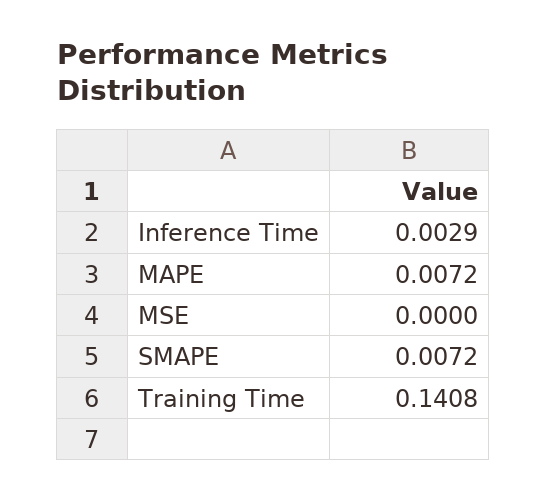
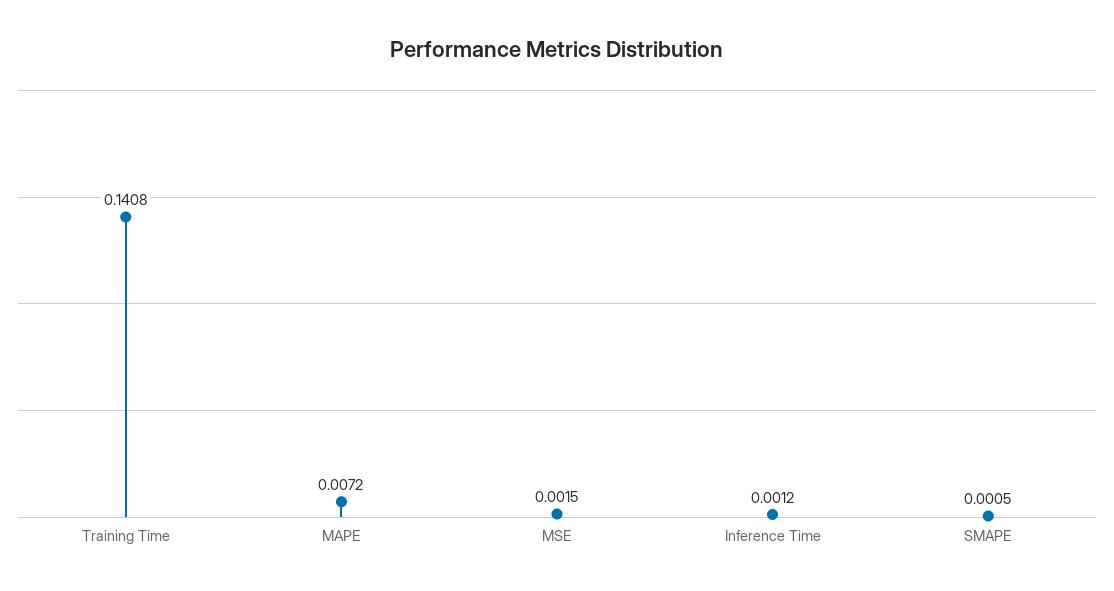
Inference Time: 0.0029 -> 0.0012
MSE: 0 -> 0.0015
SMAPE: 0.0072 -> 0.0005

